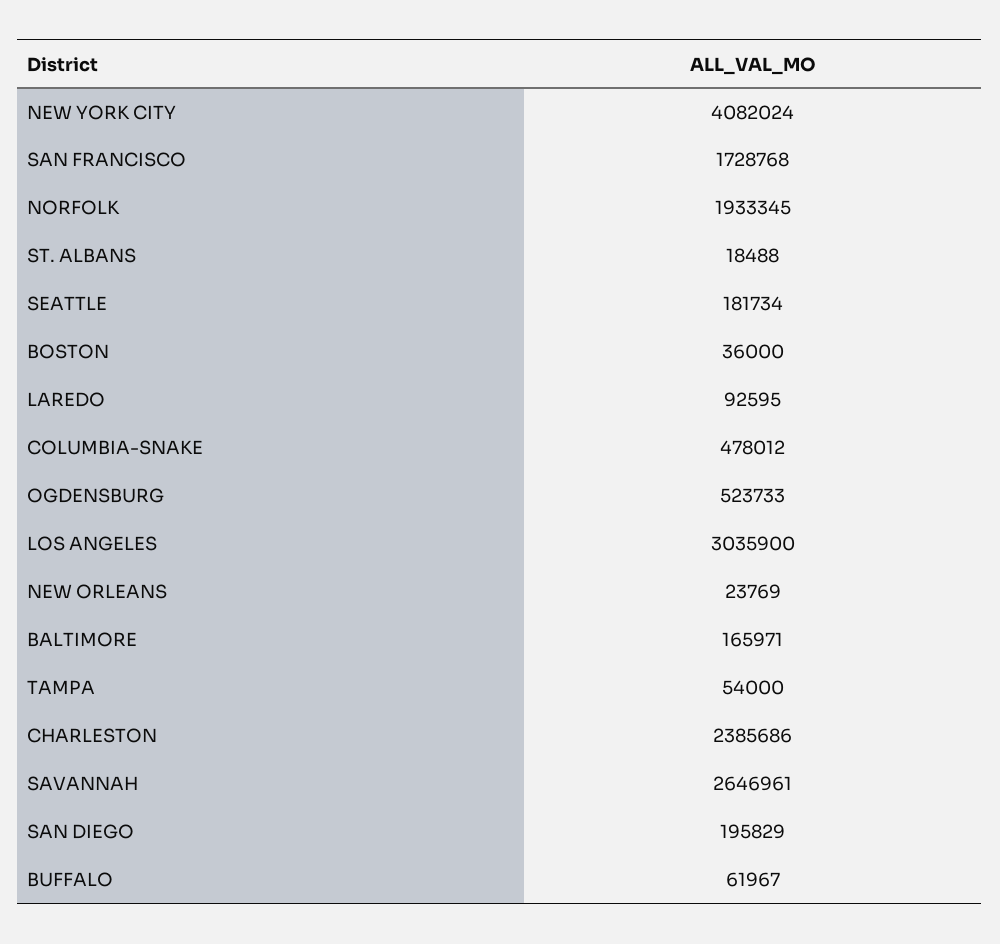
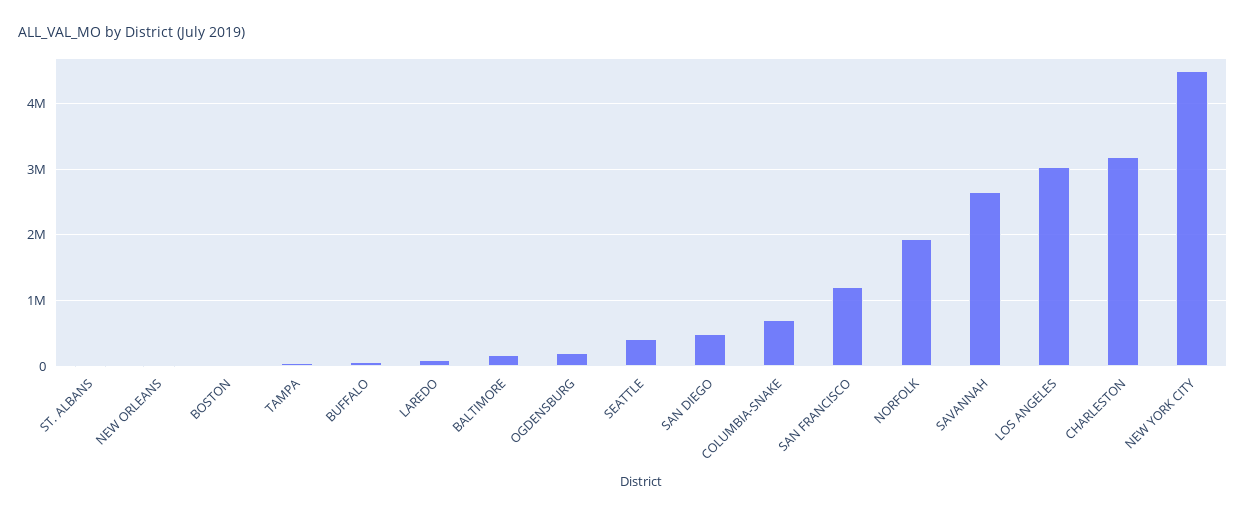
NEW YORK CITY: 4082024 -> 4500000
SAN FRANCISCO: 1728768 -> 1200000
SEATTLE: 181734 -> 400000
COLUMBIA-SNAKE: 478012 -> 700000
OGDENSBURG: 523733 -> 200000
CHARLESTON: 2385686 -> 3200000
SAN DIEGO: 195829 -> 500000

